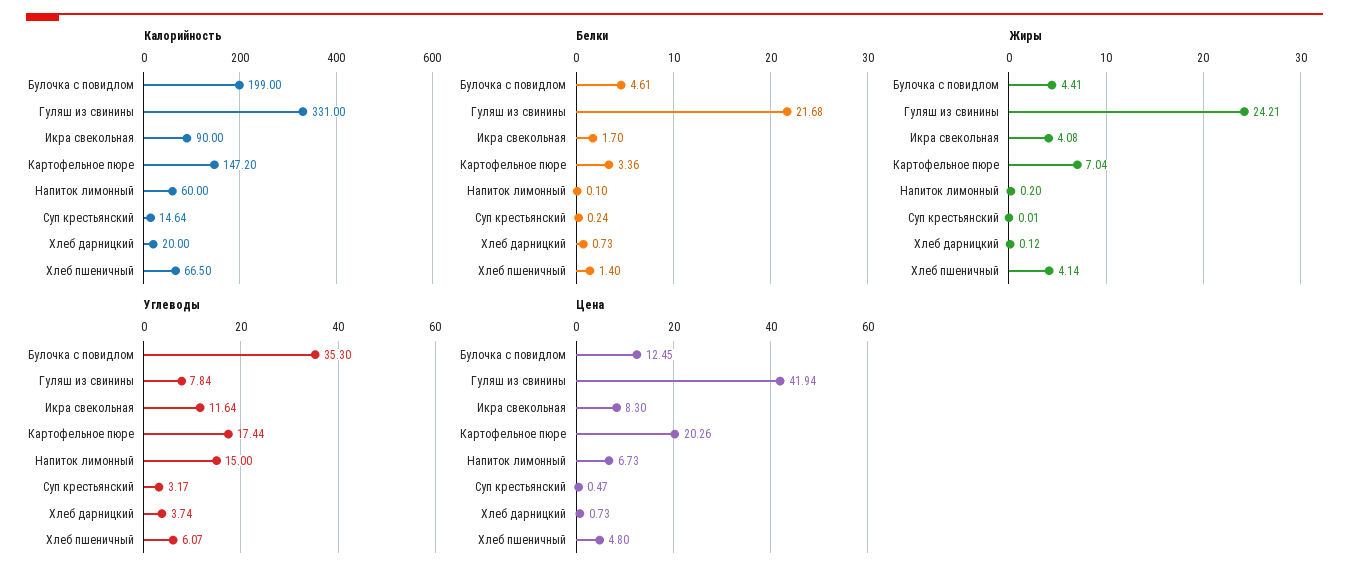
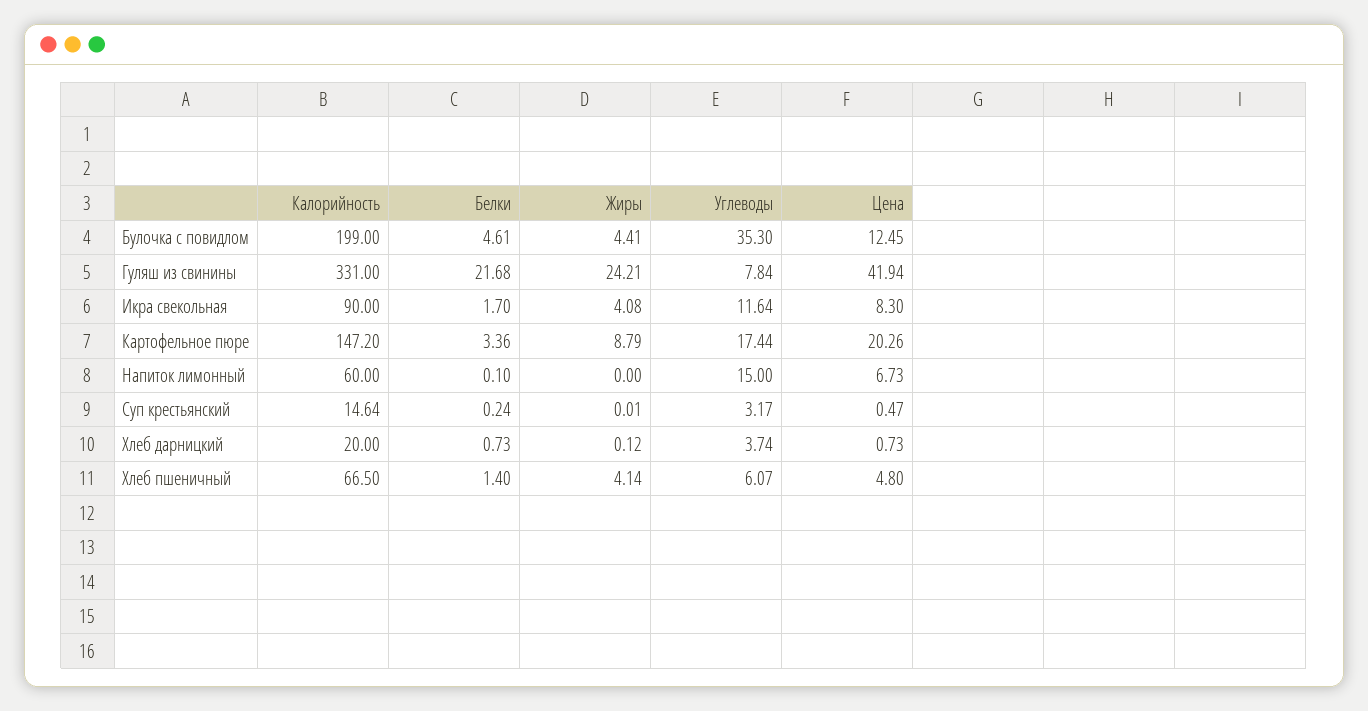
Жиры, Картофельное пюре: 7.04 -> 8.79
Жиры, Напиток лимонный: 0.2 -> 0

